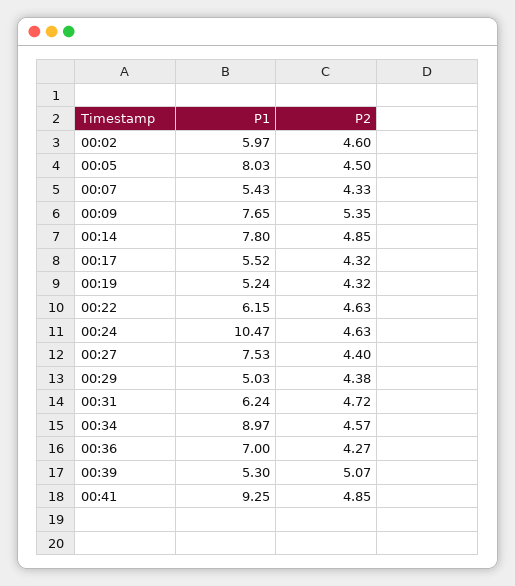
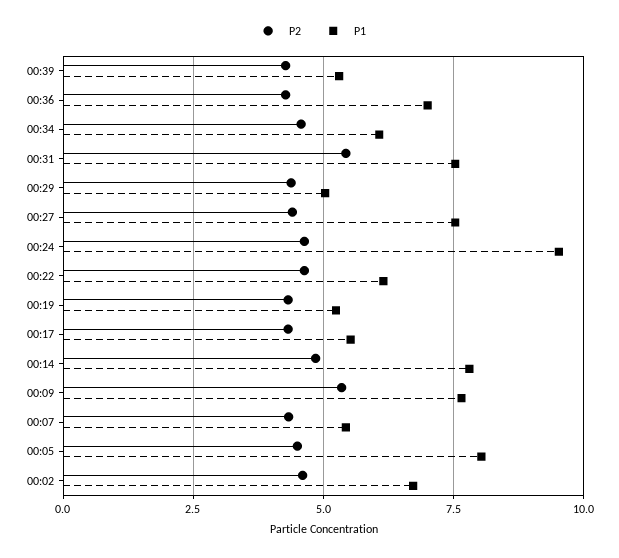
P1, 00:02: 5.97 -> 6.75
P1, 00:24: 10.47 -> 9.5
P1, 00:31: 6.24 -> 7.5
P2, 00:31: 4.72 -> 5.5
P1, 00:34: 8.97 -> 6
P2, 00:39: 5.07 -> 4.25
P1, 00:41: 9.25 -> none
P2, 00:41: 4.85 -> none

